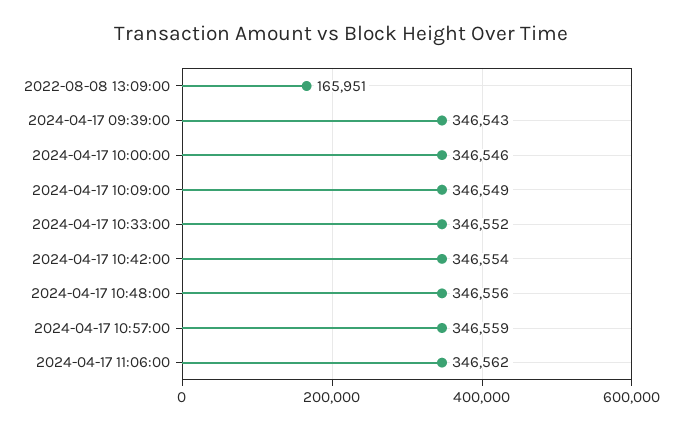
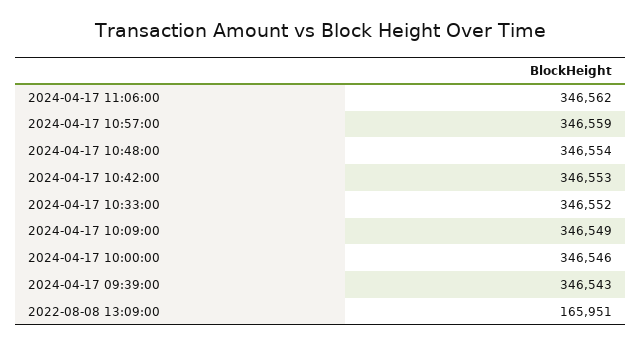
2024-04-17 10:42:00: 346554 -> 346553
2024-04-17 10:48:00: 346556 -> 346554

